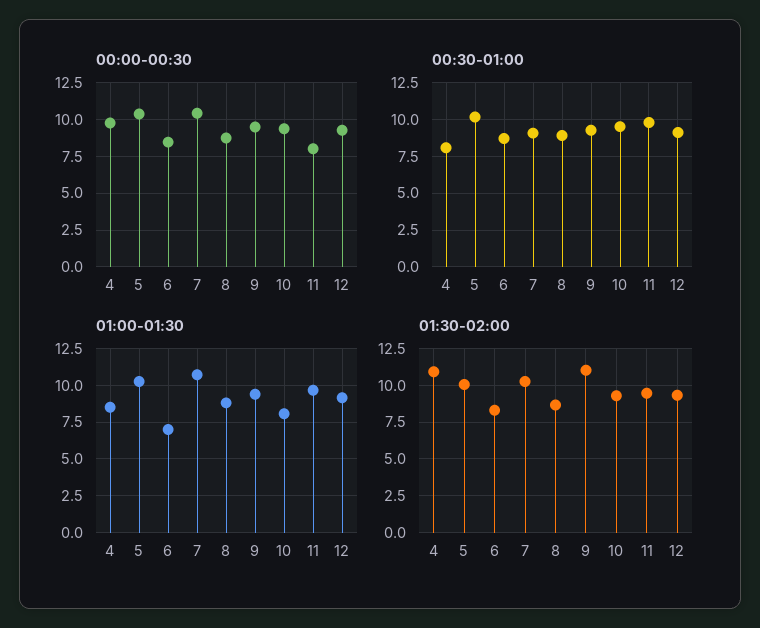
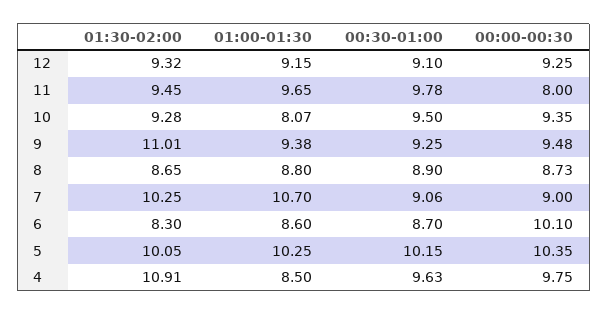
00:00-00:30, 6: 8.5 -> 10.1
00:00-00:30, 7: 10.5 -> 9
00:30-01:00, 4: 8 -> 9.63
01:00-01:30, 6: 7 -> 8.6

